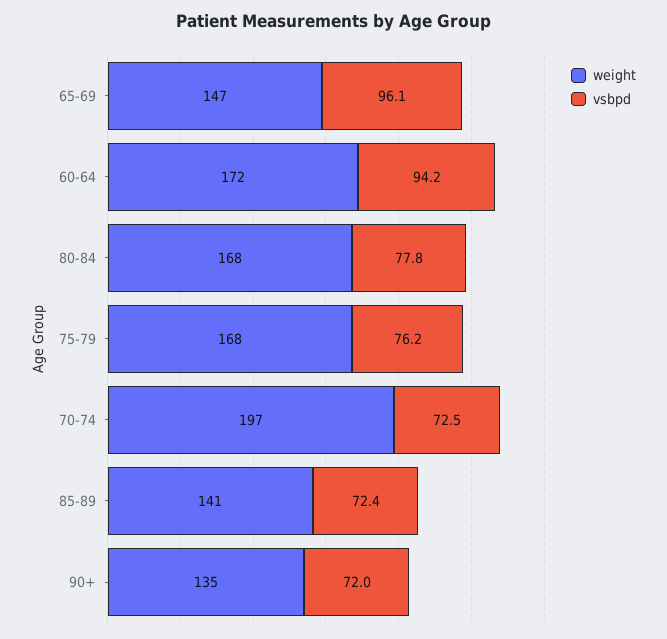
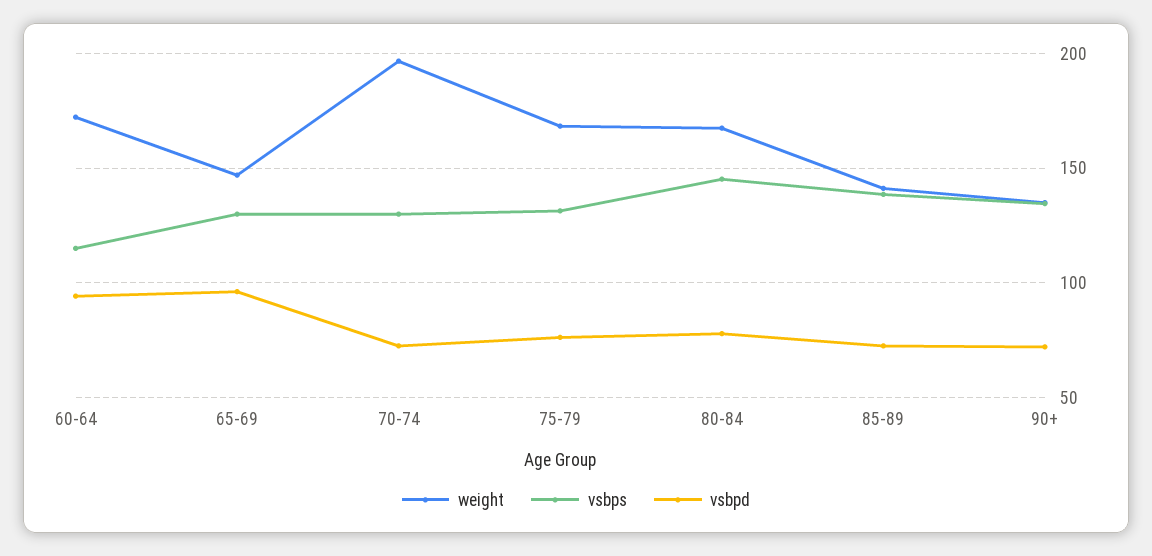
vsbps, 60-64: none -> 115
vsbps, 65-69: none -> 130
vsbps, 70-74: none -> 130
vsbps, 75-79: none -> 130
vsbps, 80-84: none -> 145
vsbps, 85-89: none -> 140
vsbps, 90+: none -> 135

